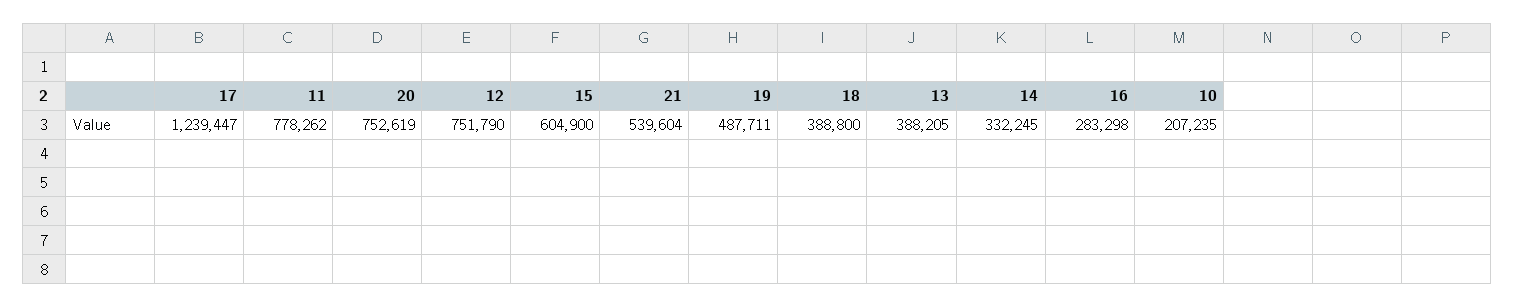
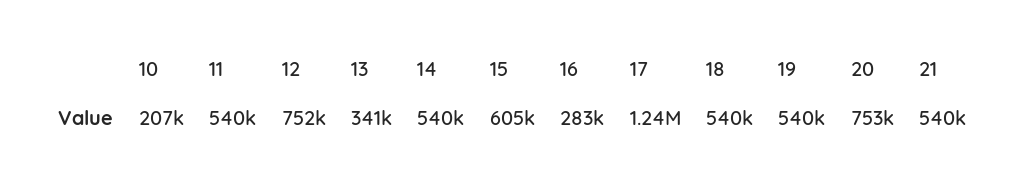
11: 778262 -> 540000
19: 487711 -> 540000
18: 388800 -> 540000
13: 388205 -> 341000
14: 332245 -> 540000

